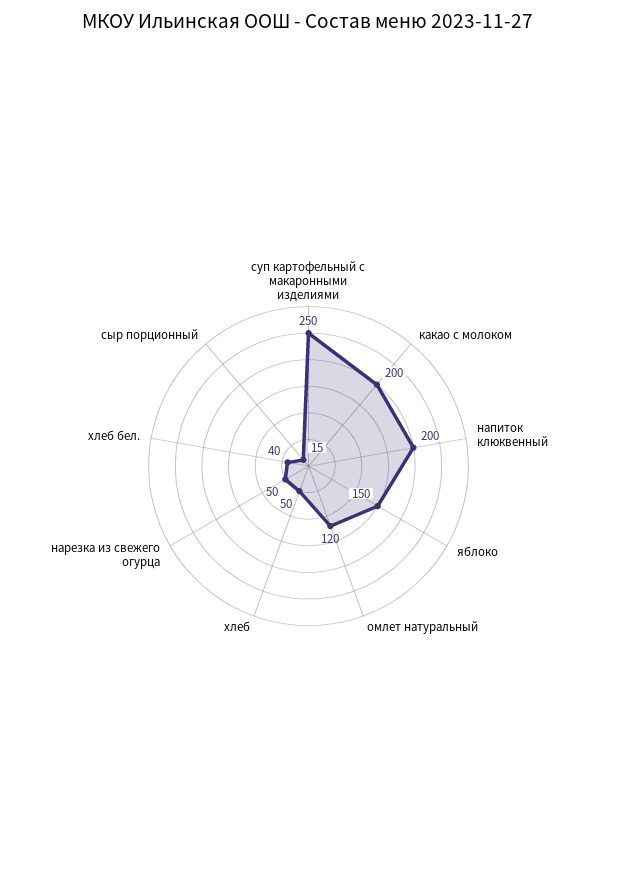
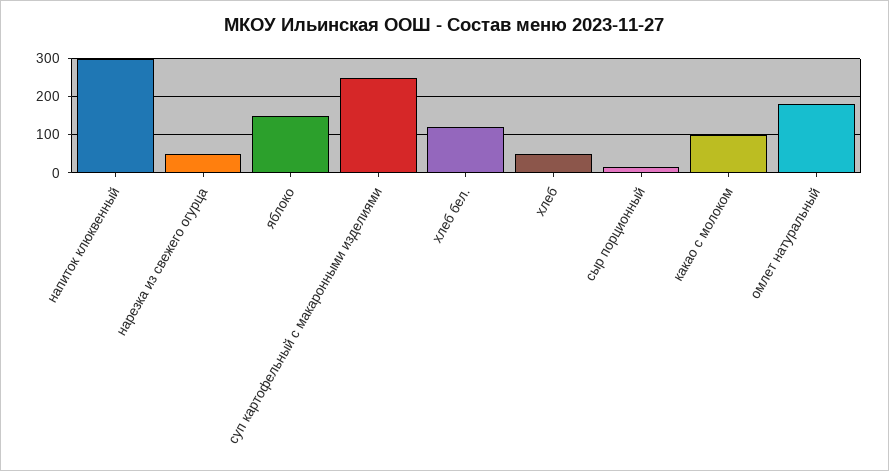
какао с молоком: 200 -> 100
напиток клюквенный: 200 -> 300
омлет натуральный: 120 -> 180
хлеб бел.: 40 -> 120

